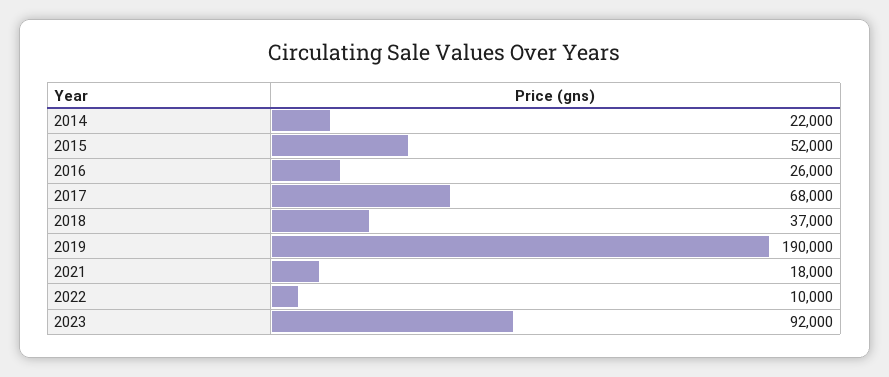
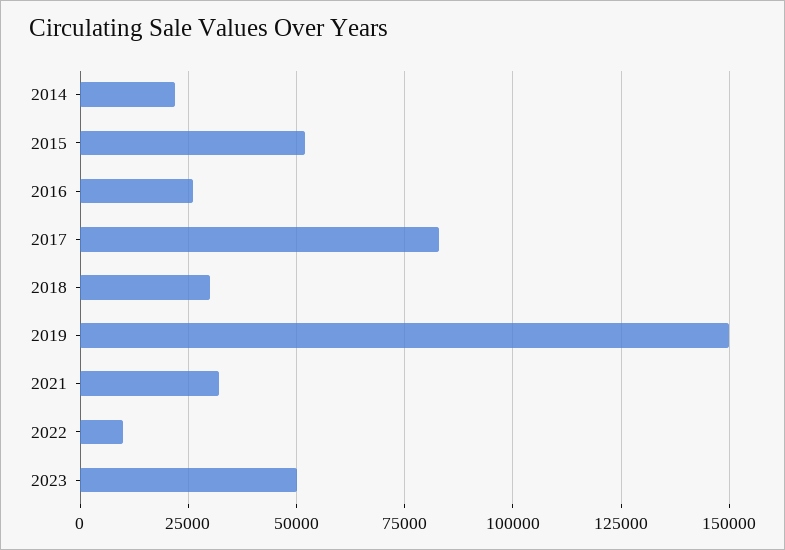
2017: 68000 -> 82500
2018: 37000 -> 30000
2019: 190000 -> 150000
2021: 18000 -> 32500
2023: 92000 -> 50000

